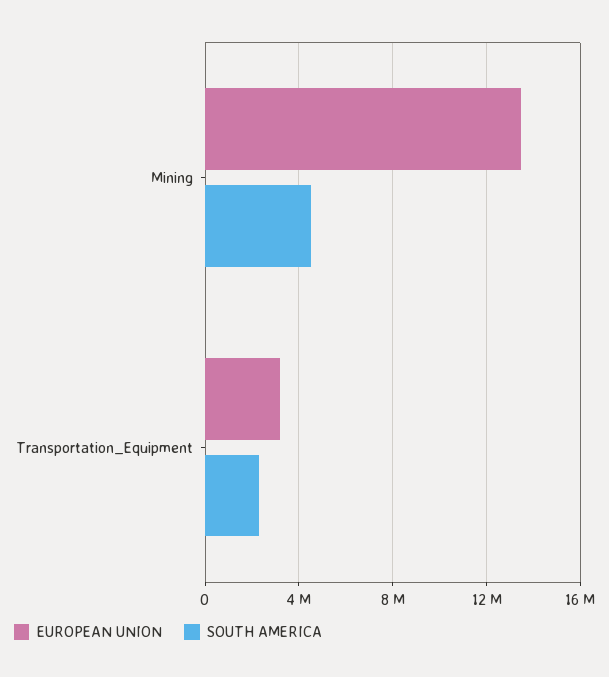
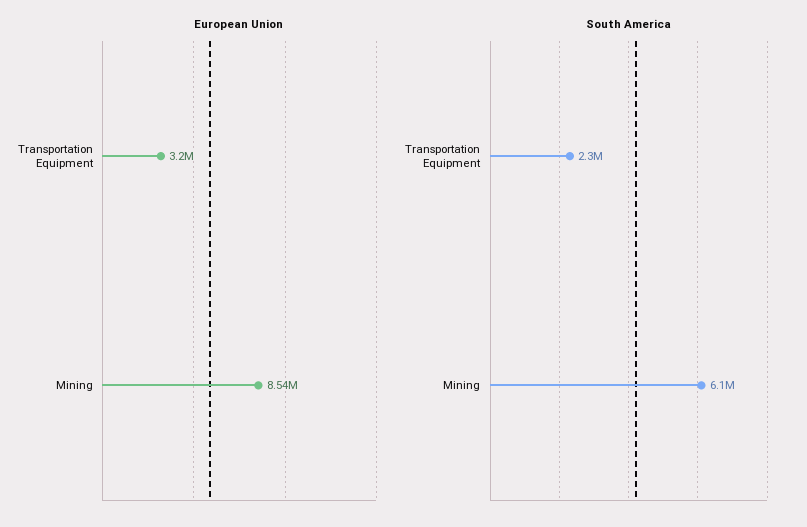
EUROPEAN UNION, Mining: 13500000 -> 8540000
SOUTH AMERICA, Mining: 4500000 -> 6100000

